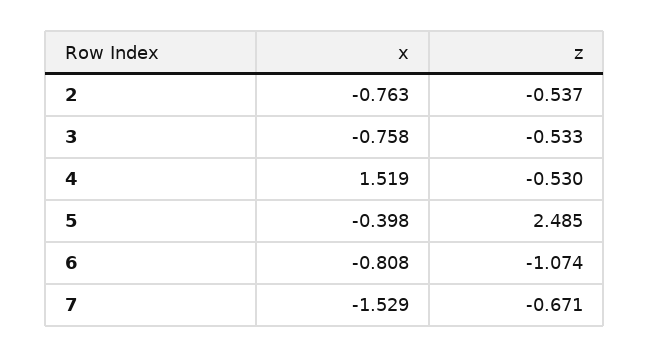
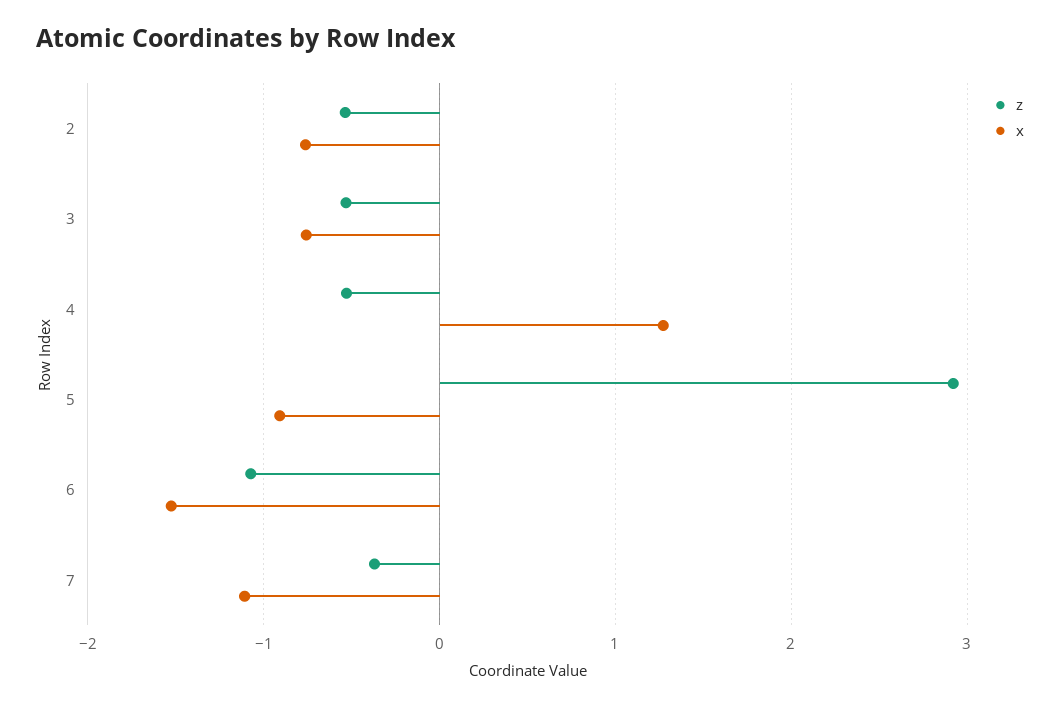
x, 4: 1.519 -> 1.3
x, 5: -0.398 -> -0.9
z, 5: 2.485 -> 2.9
x, 6: -0.808 -> -1.5
x, 7: -1.529 -> -1.1
z, 7: -0.671 -> -0.4

